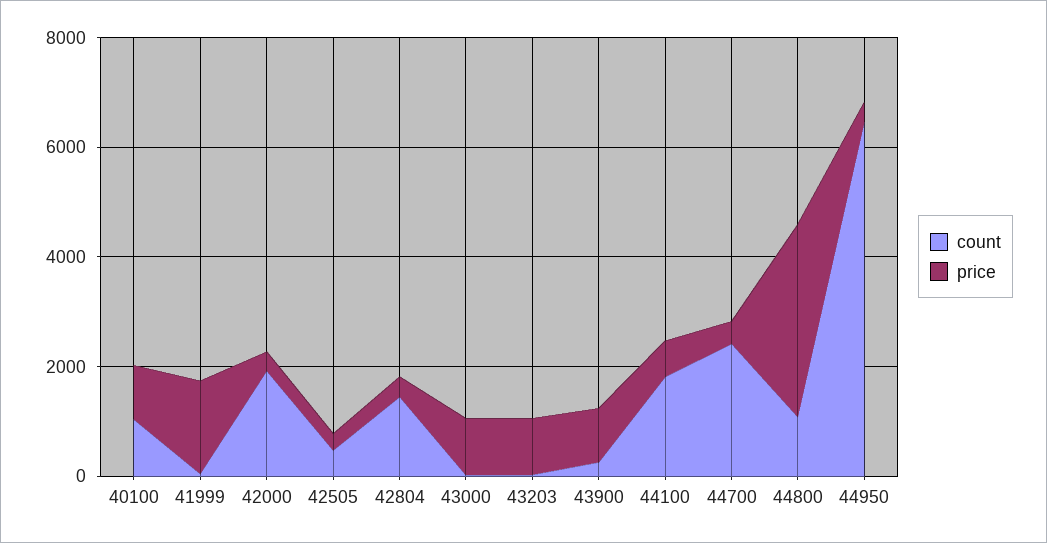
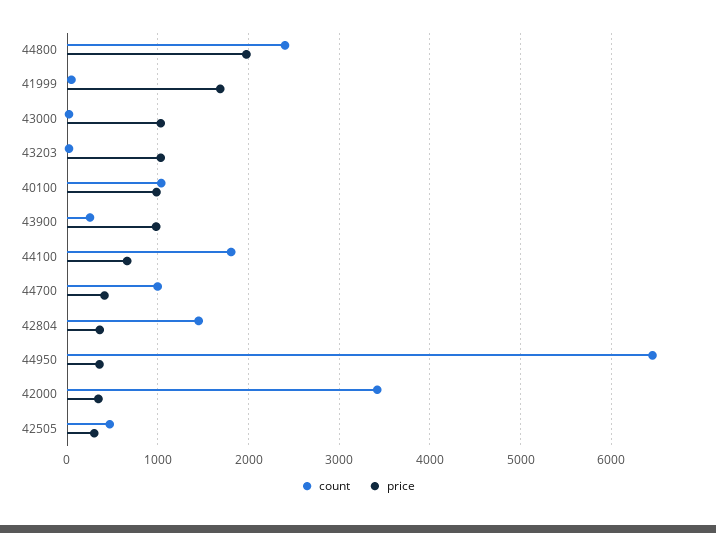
count, 42000: 2000 -> 3400
count, 44700: 2500 -> 1000
count, 44800: 1000 -> 2400
price, 44800: 3500 -> 2000

